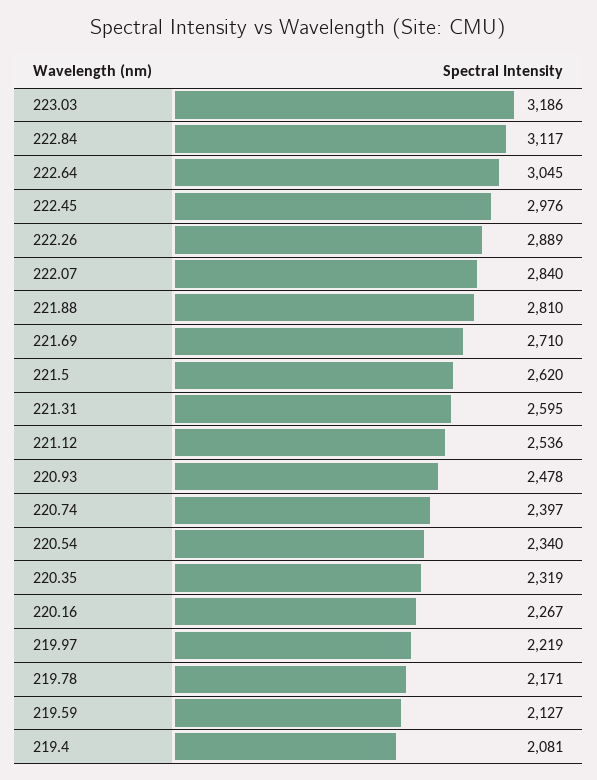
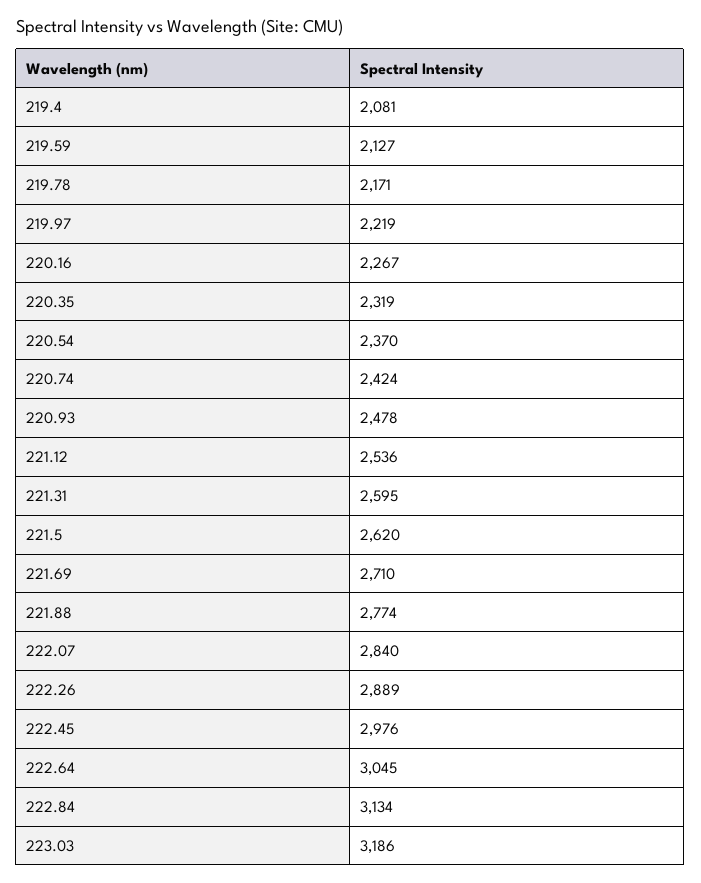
222.84: 3117 -> 3134
221.88: 2810 -> 2774
220.74: 2397 -> 2424
220.54: 2340 -> 2370

